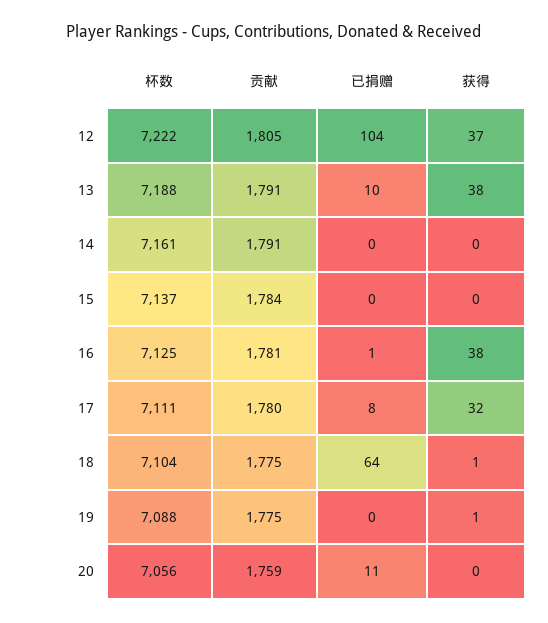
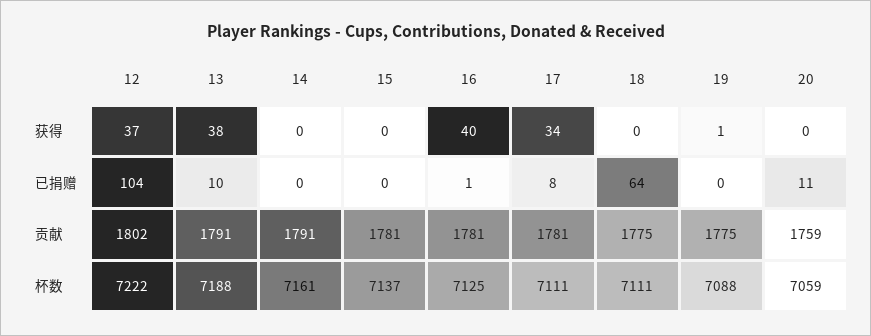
贡献, 12: 1805 -> 1802
贡献, 15: 1784 -> 1781
获得, 16: 38 -> 40
贡献, 17: 1780 -> 1781
获得, 17: 32 -> 34
杯数, 18: 7104 -> 7111
获得, 18: 1 -> 0
杯数, 20: 7056 -> 7059

